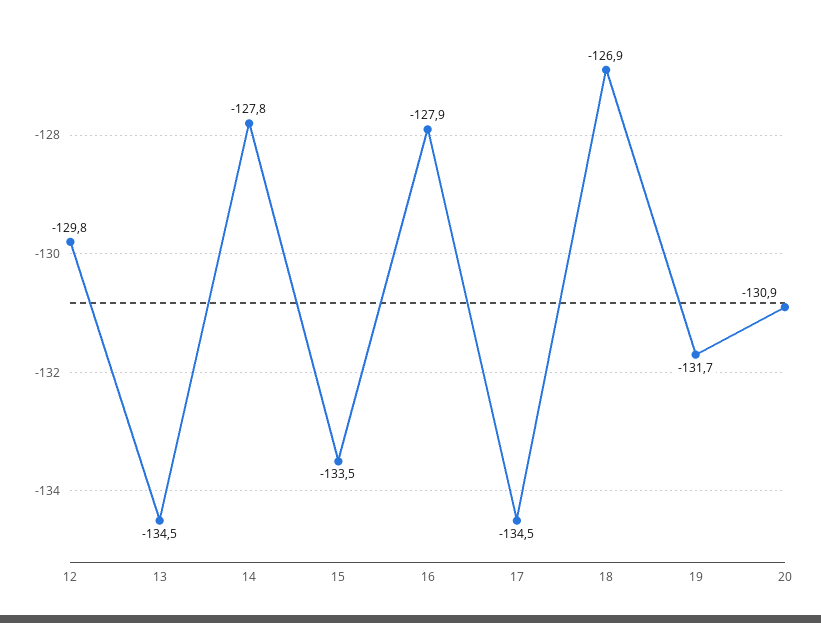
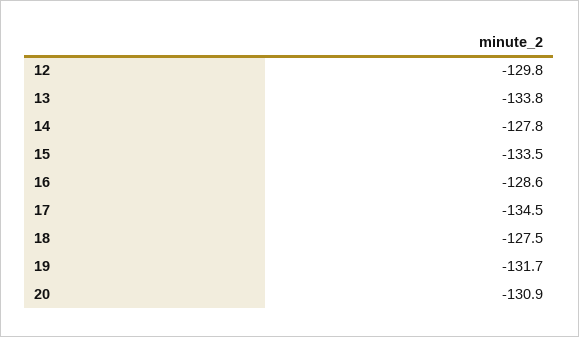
13: -134.5 -> -133.8
16: -127.9 -> -128.6
18: -126.9 -> -127.5

